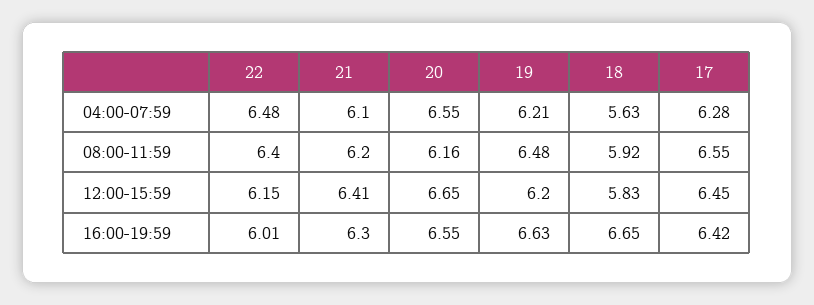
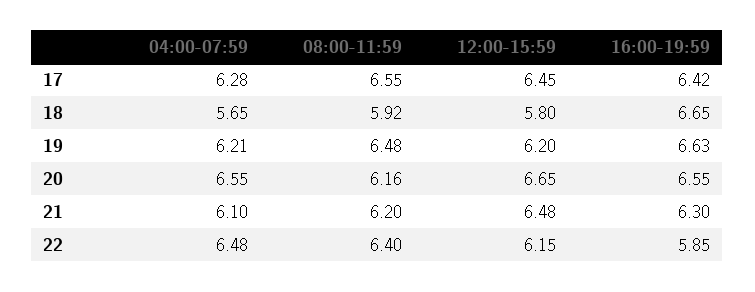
18, 04:00-07:59: 5.63 -> 5.65
21, 12:00-15:59: 6.41 -> 6.48
18, 12:00-15:59: 5.83 -> 5.8
22, 16:00-19:59: 6.01 -> 5.85

